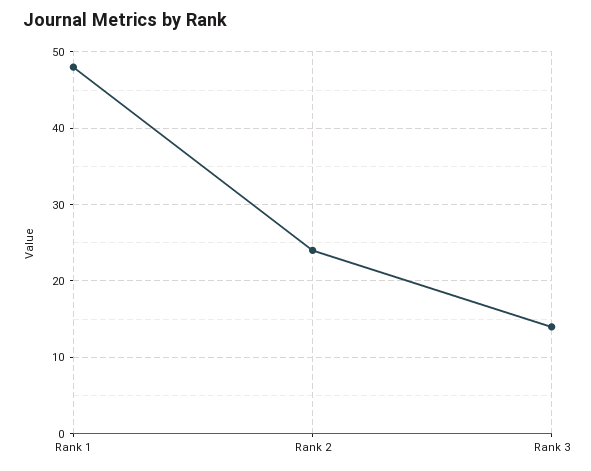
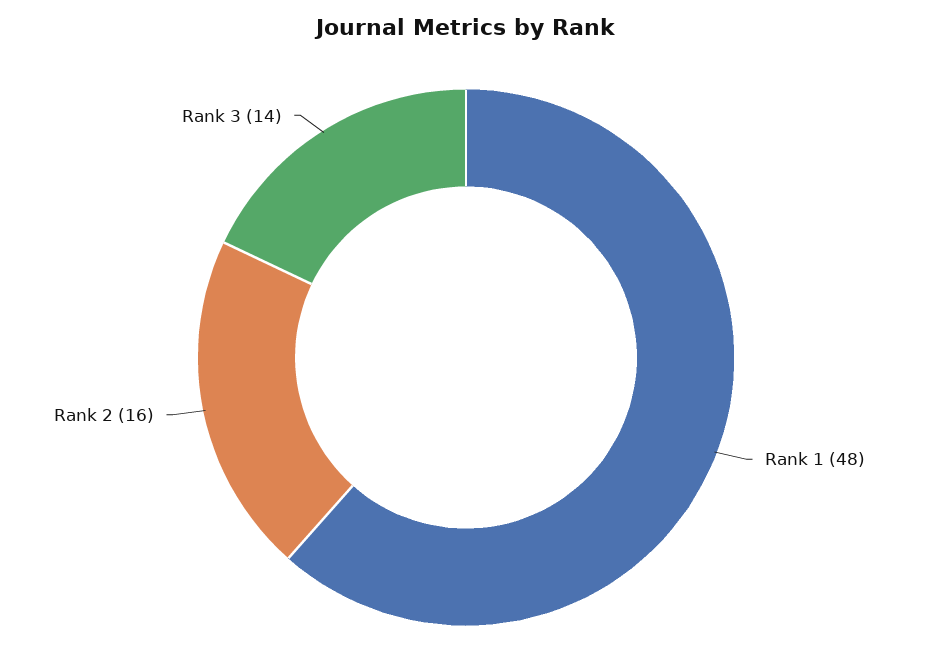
Rank 2: 24 -> 16

